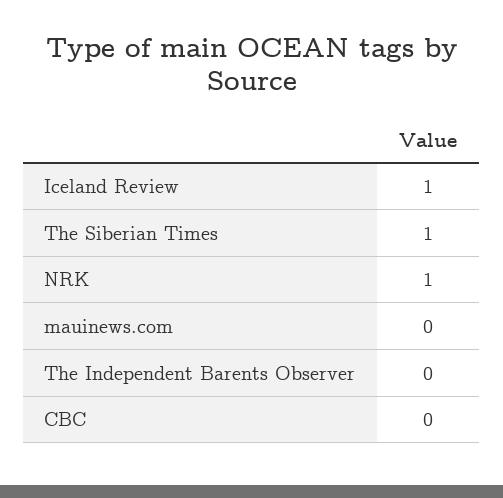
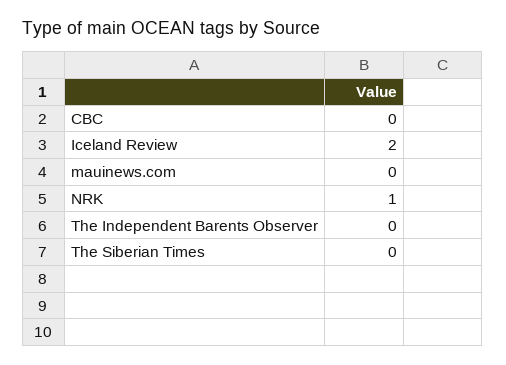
Iceland Review: 1 -> 2
The Siberian Times: 1 -> 0

